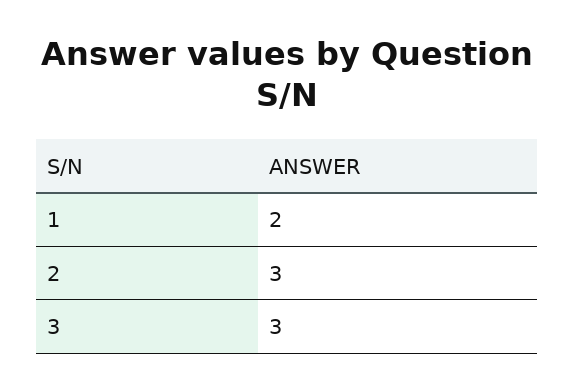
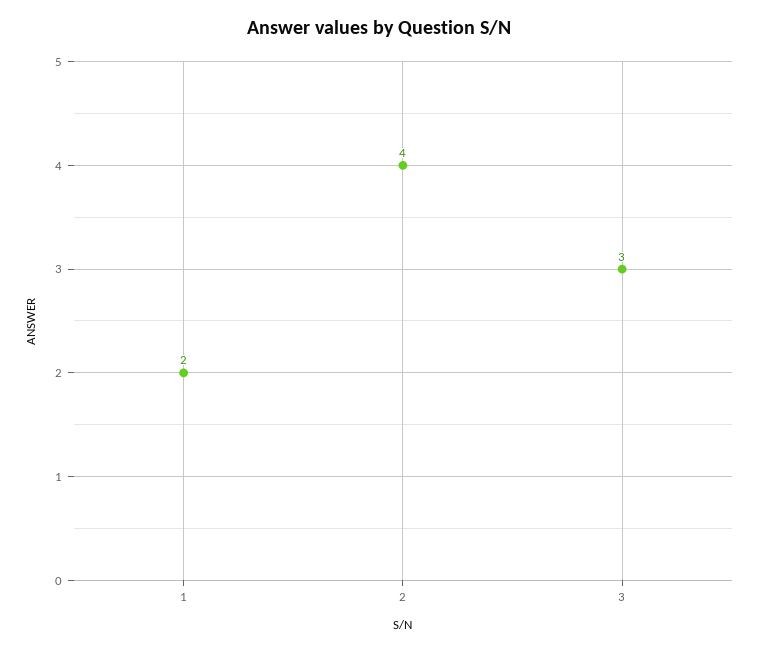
2: 3 -> 4

